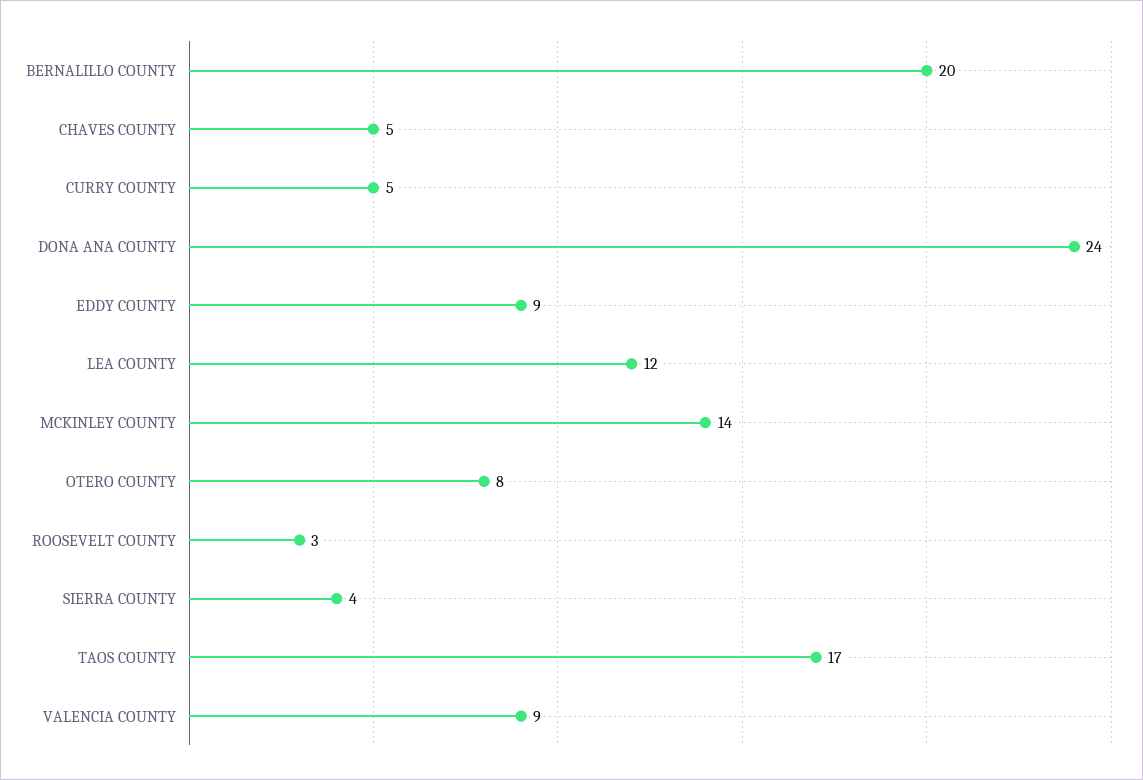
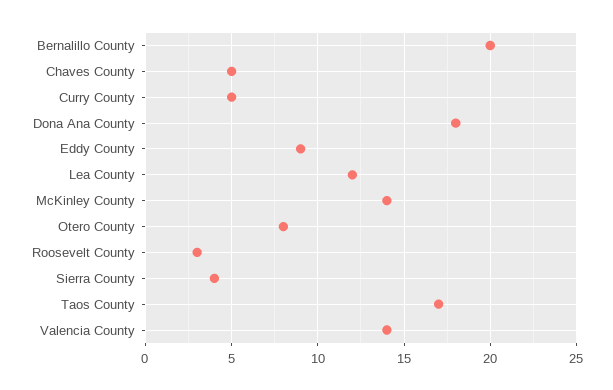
DONA ANA COUNTY: 24 -> 18
VALENCIA COUNTY: 9 -> 14

